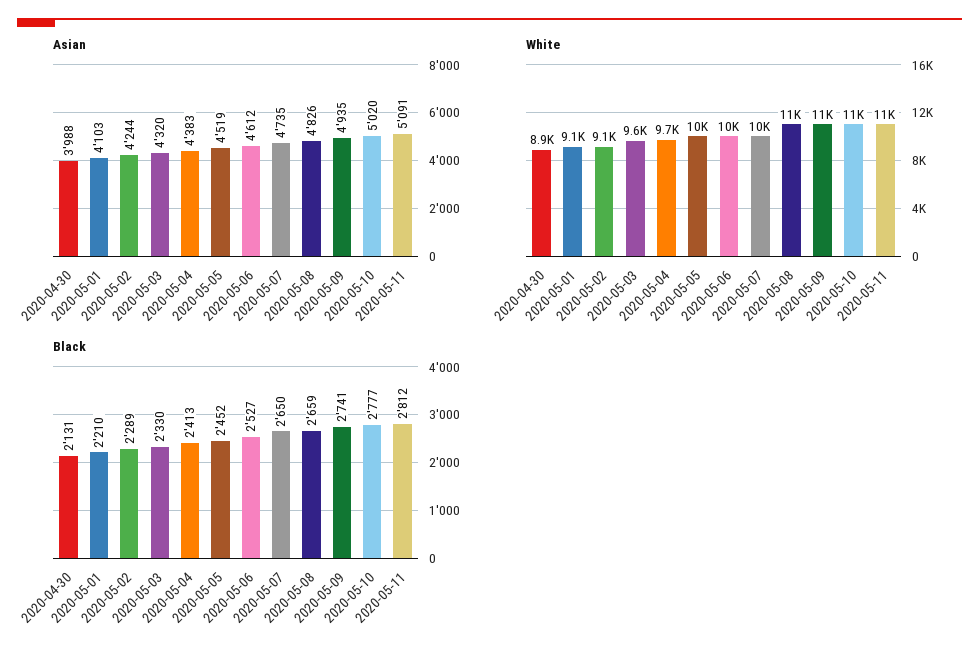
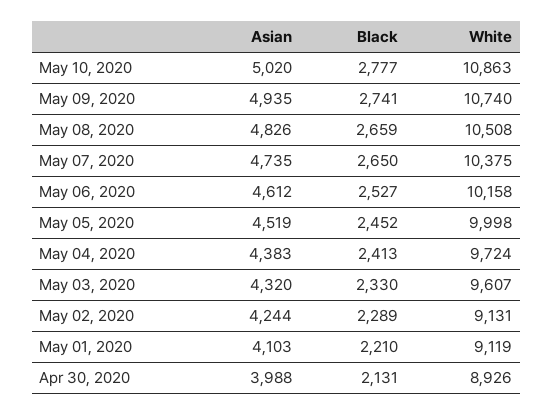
Asian, 2020-05-11: 5091 -> none
White, 2020-05-11: 11000 -> none
Black, 2020-05-11: 2812 -> none

